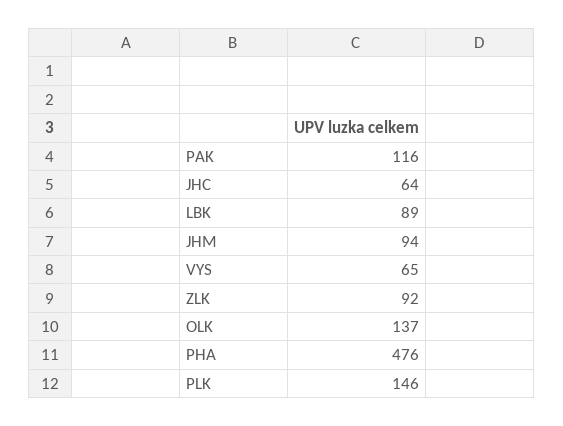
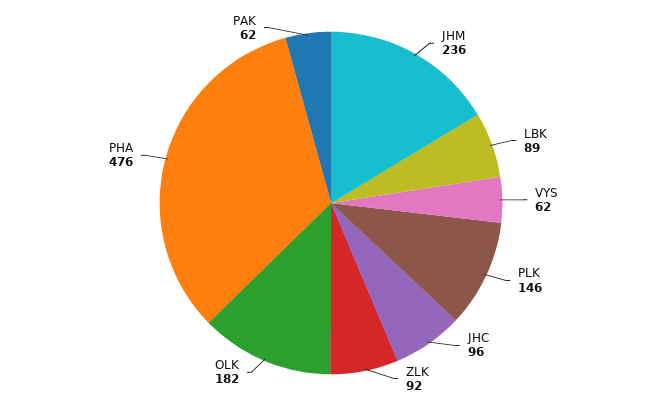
PAK: 116 -> 62
JHC: 64 -> 96
JHM: 94 -> 236
VYS: 65 -> 62
OLK: 137 -> 182

